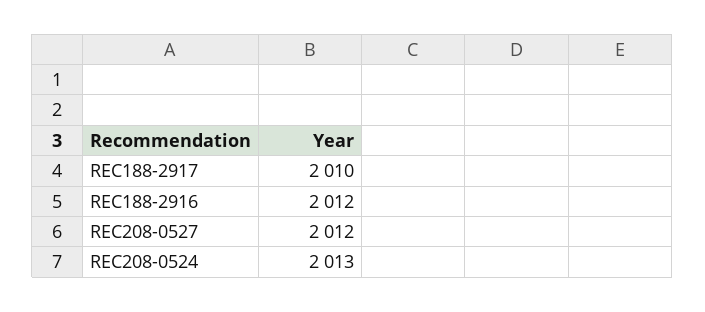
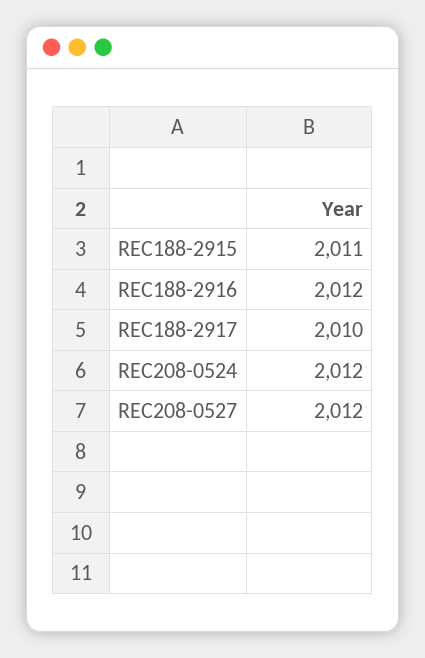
REC208-0524: 2013 -> 2012
REC188-2915: none -> 2011

